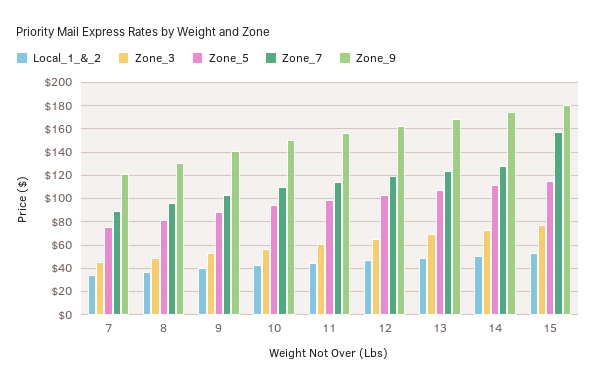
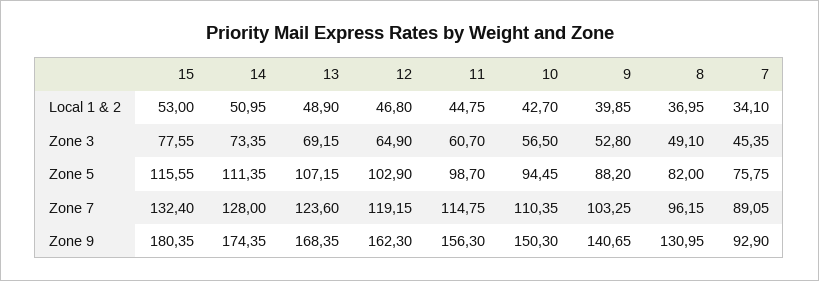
Zone_9, 7: 120 -> 92.9
Zone_7, 15: 160 -> 132.4

